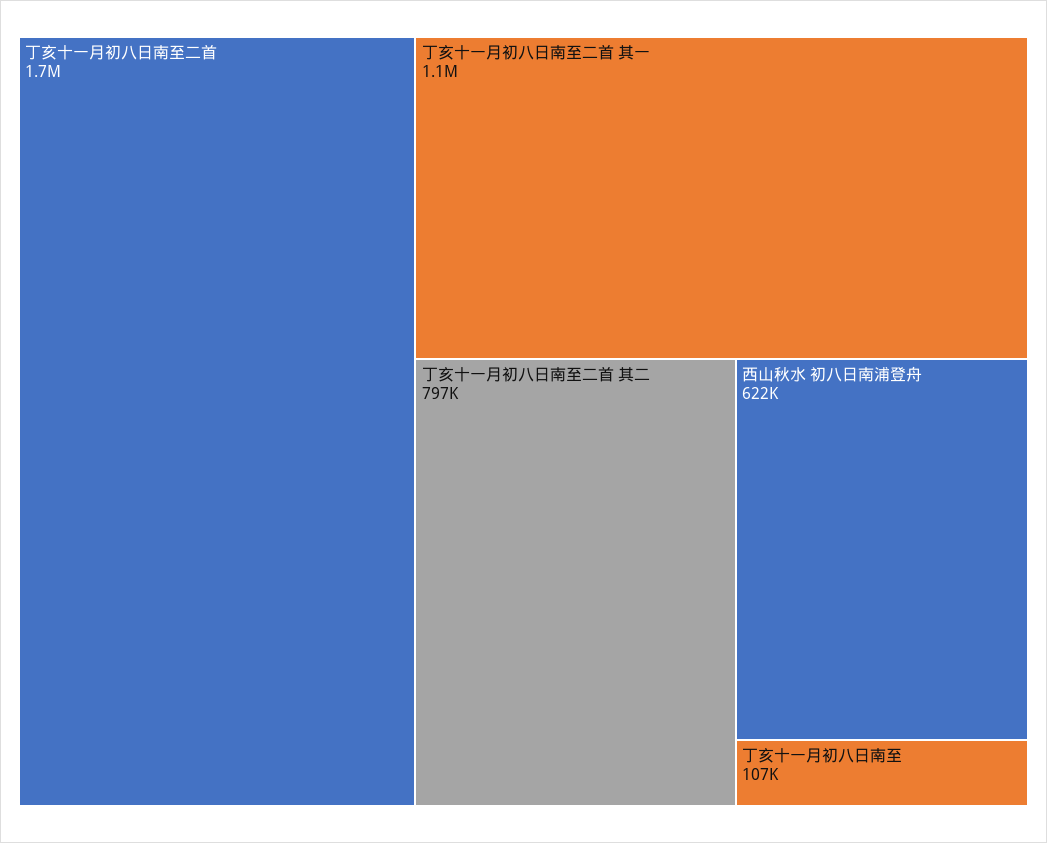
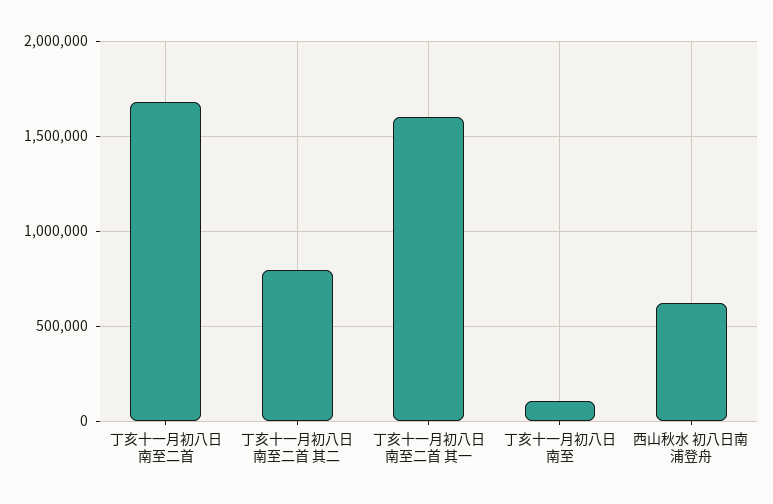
丁亥十一月初八日南至二首 其一: 1100000 -> 1600000

